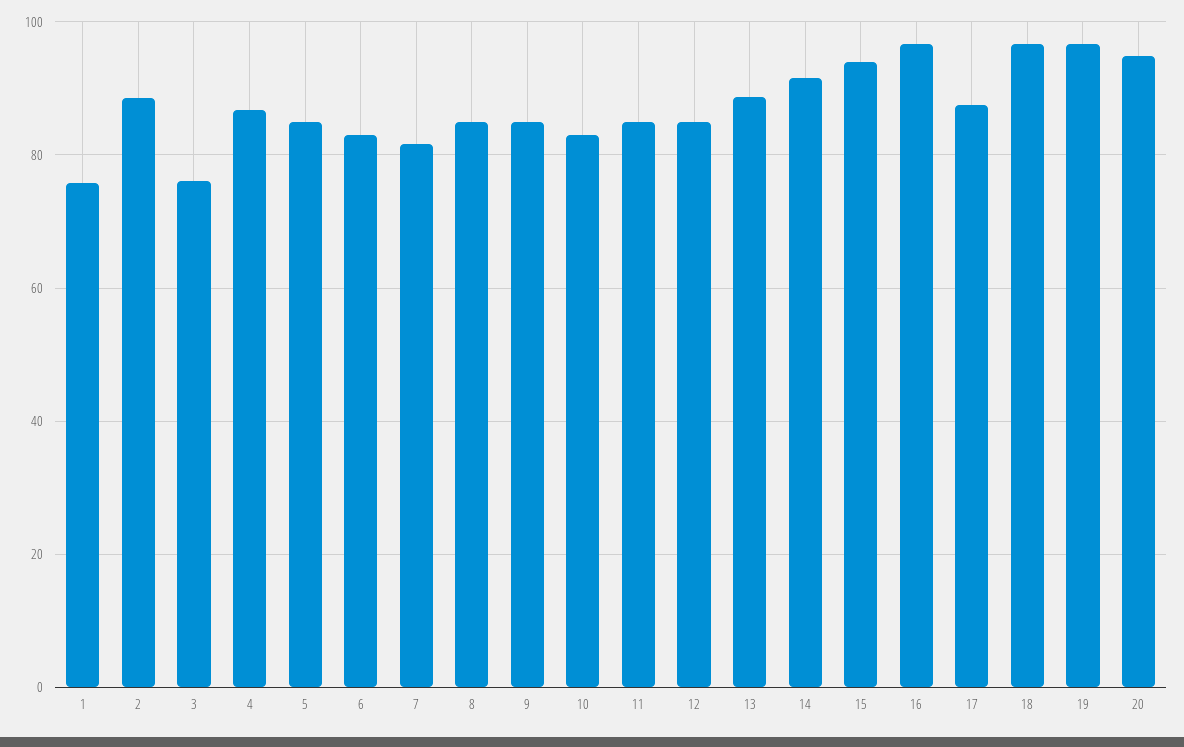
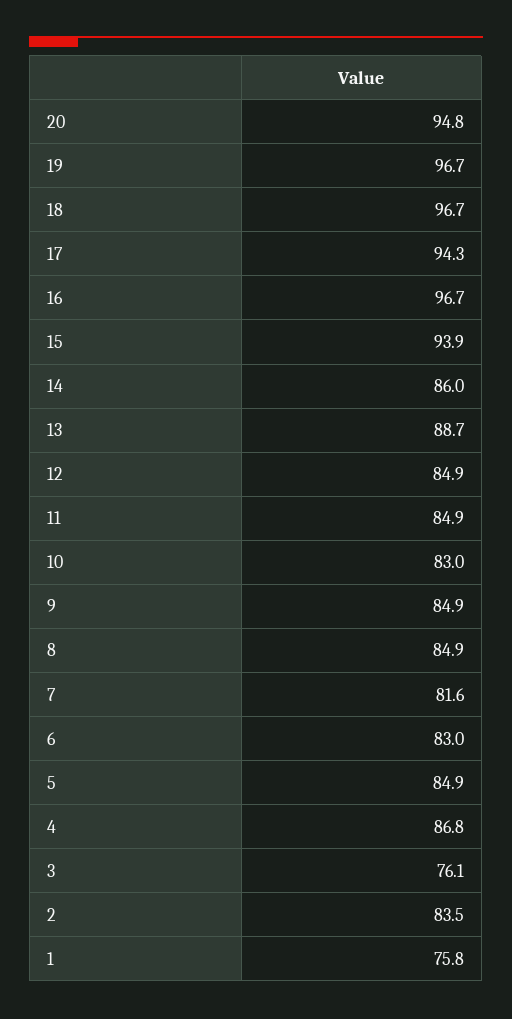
2: 88 -> 83.5
14: 92 -> 86
17: 88 -> 94.3

